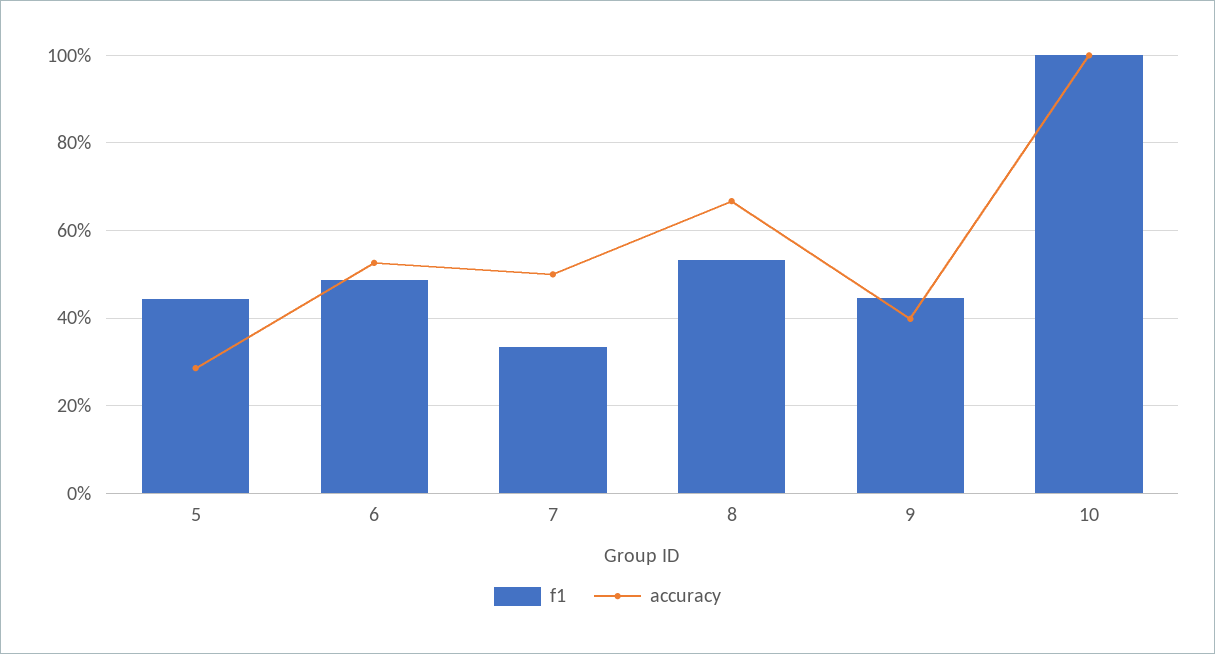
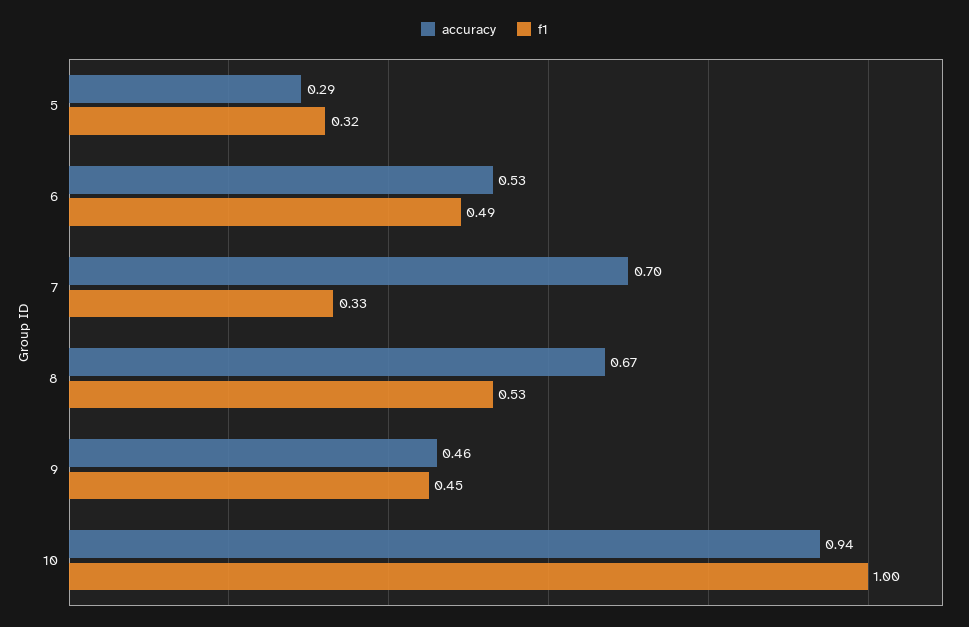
f1, 5: 0.44 -> 0.32
accuracy, 7: 0.5 -> 0.7
accuracy, 9: 0.4 -> 0.46
accuracy, 10: 1 -> 0.94

